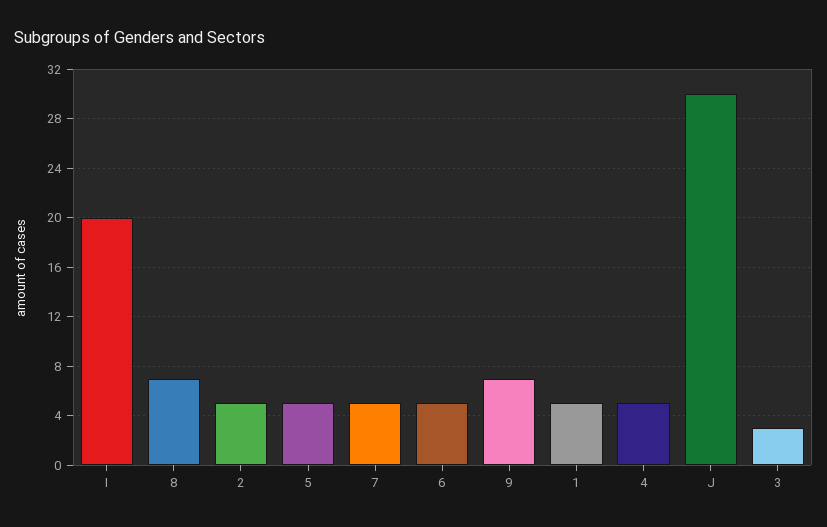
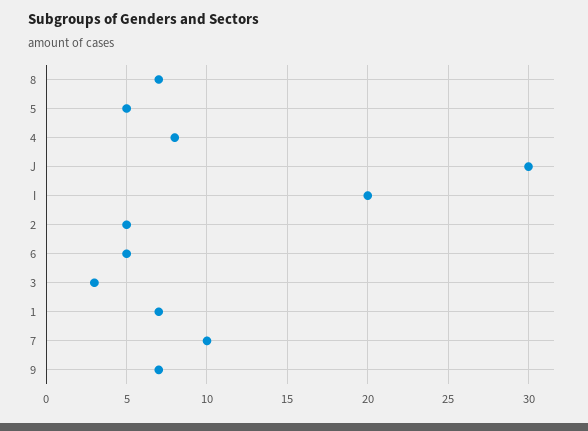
7: 5 -> 10
1: 5 -> 7
4: 5 -> 8

